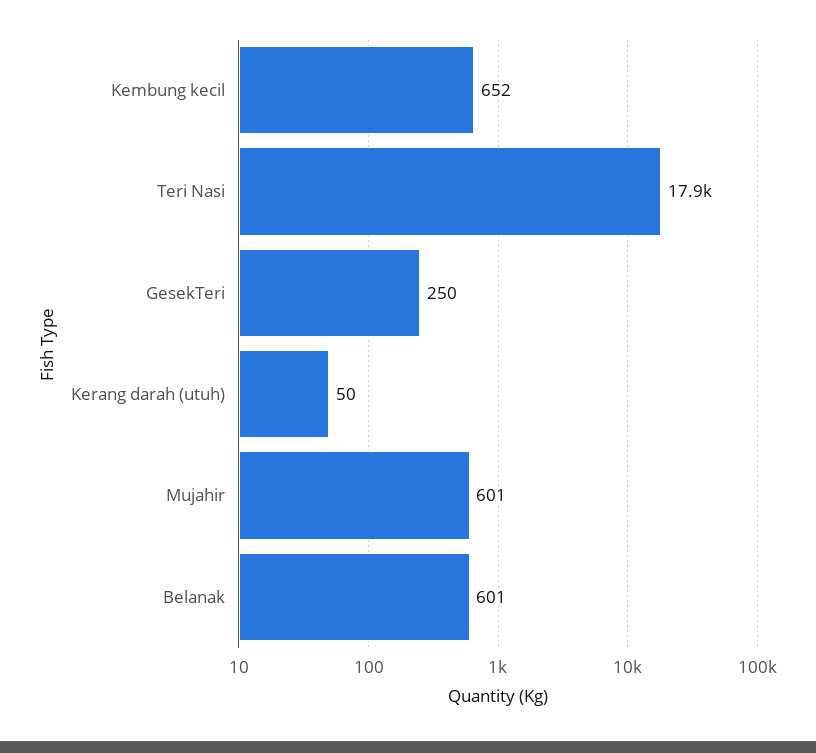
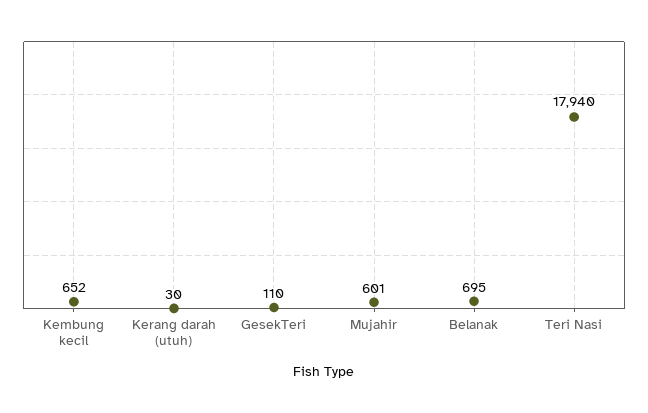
GesekTeri: 250 -> 110
Kerang darah (utuh): 50 -> 30
Belanak: 601 -> 695

